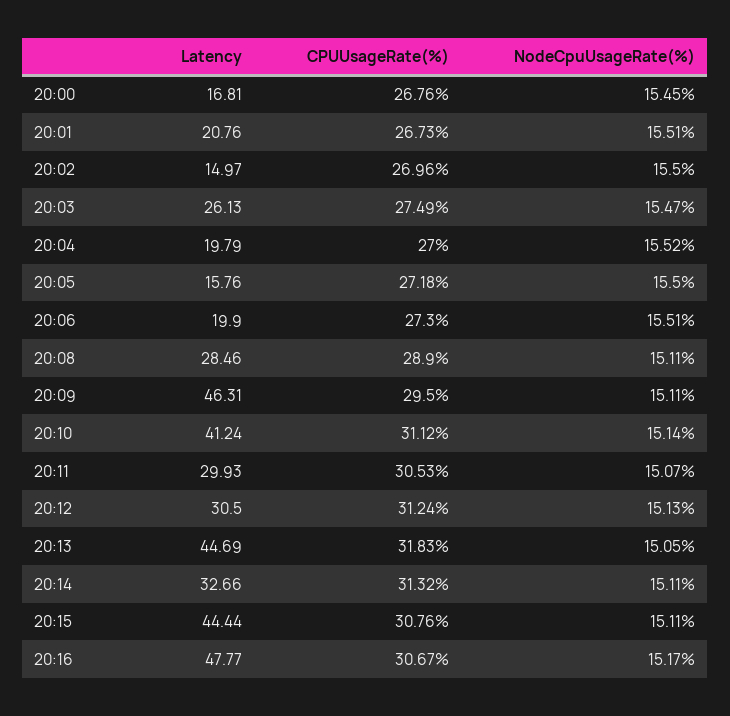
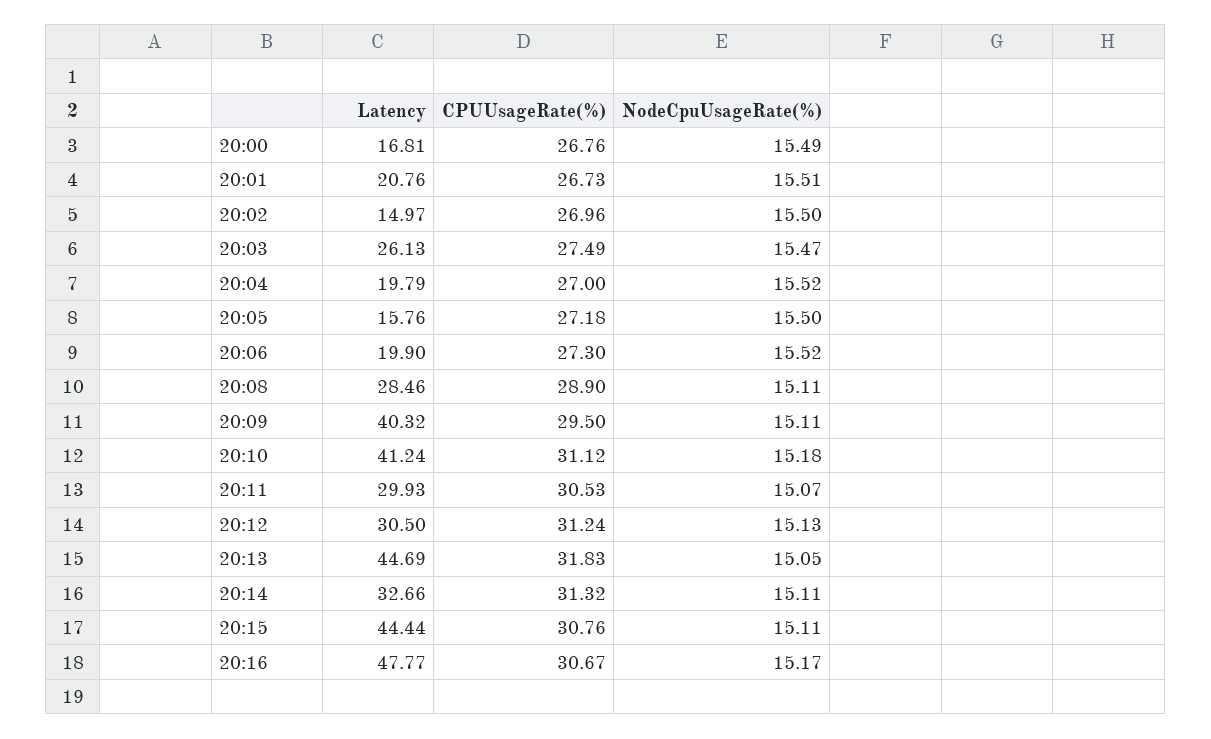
NodeCpuUsageRate(%), 20:00: 15.45 -> 15.49
NodeCpuUsageRate(%), 20:06: 15.51 -> 15.52
Latency, 20:09: 46.31 -> 40.32
NodeCpuUsageRate(%), 20:10: 15.14 -> 15.18

